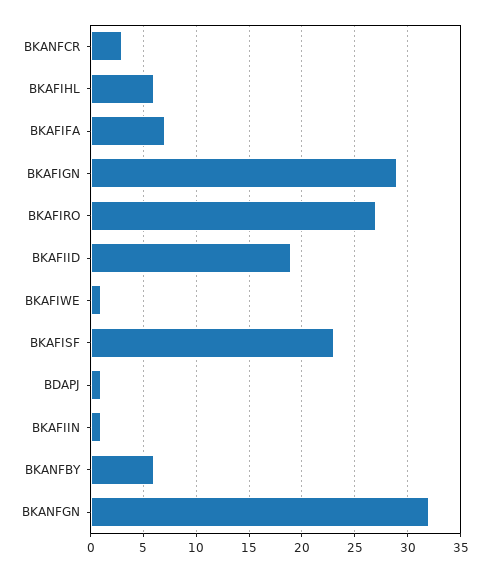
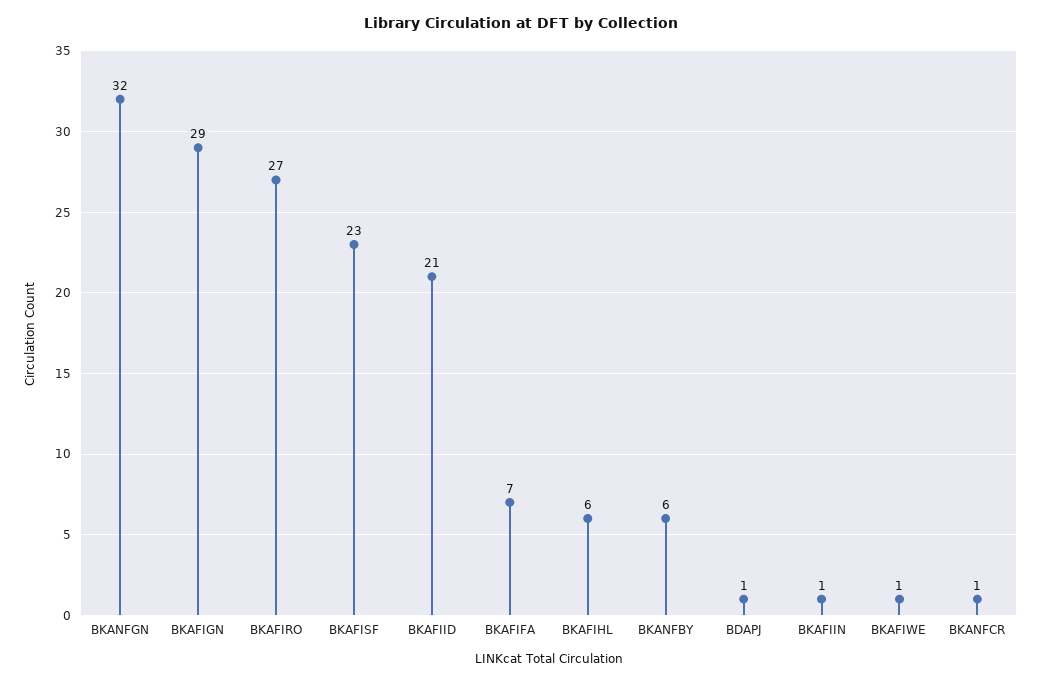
BKANFCR: 3 -> 1
BKAFIID: 19 -> 21

